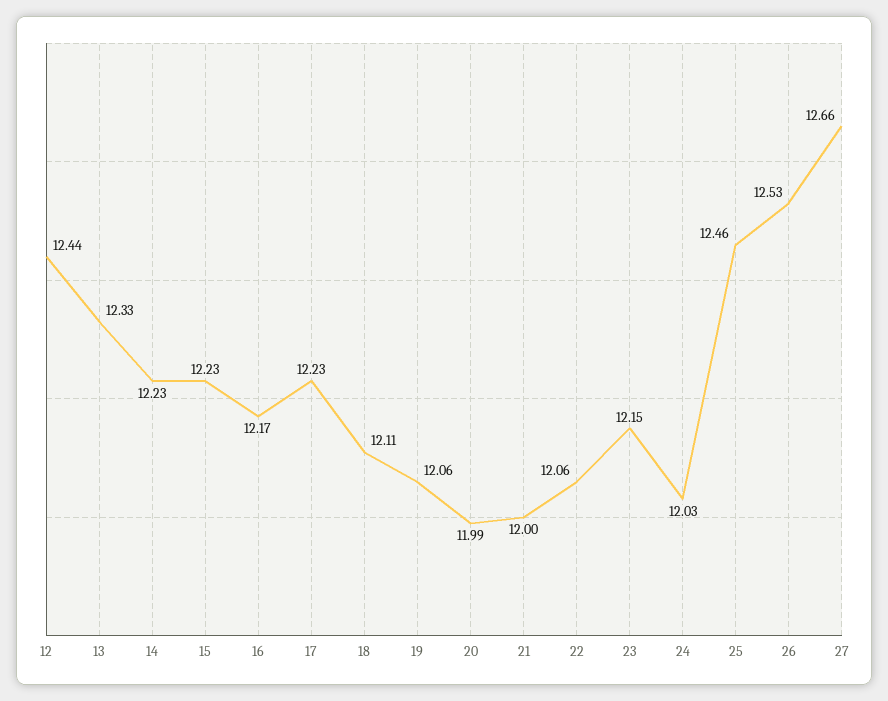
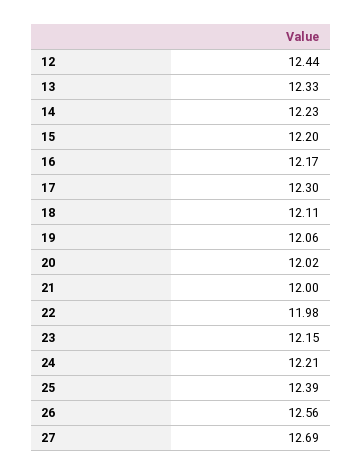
15: 12.23 -> 12.2
17: 12.23 -> 12.3
20: 11.99 -> 12.02
22: 12.06 -> 11.98
24: 12.03 -> 12.21
25: 12.46 -> 12.39
26: 12.53 -> 12.56
27: 12.66 -> 12.69

